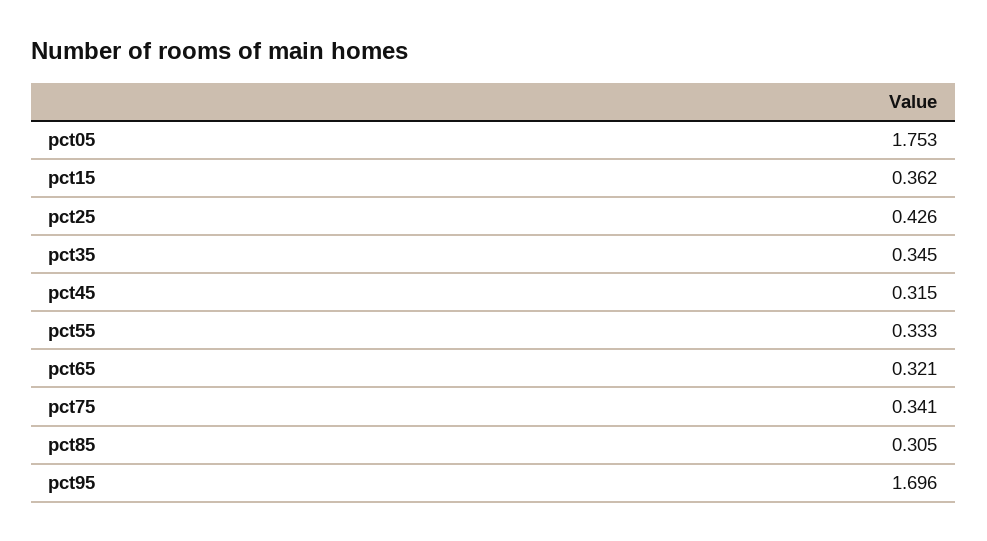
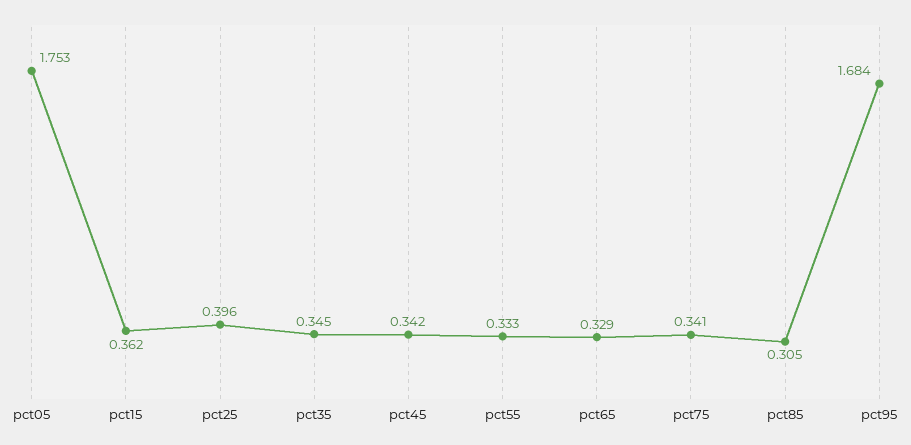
pct25: 0.426 -> 0.396
pct45: 0.315 -> 0.342
pct65: 0.321 -> 0.329
pct95: 1.696 -> 1.684

